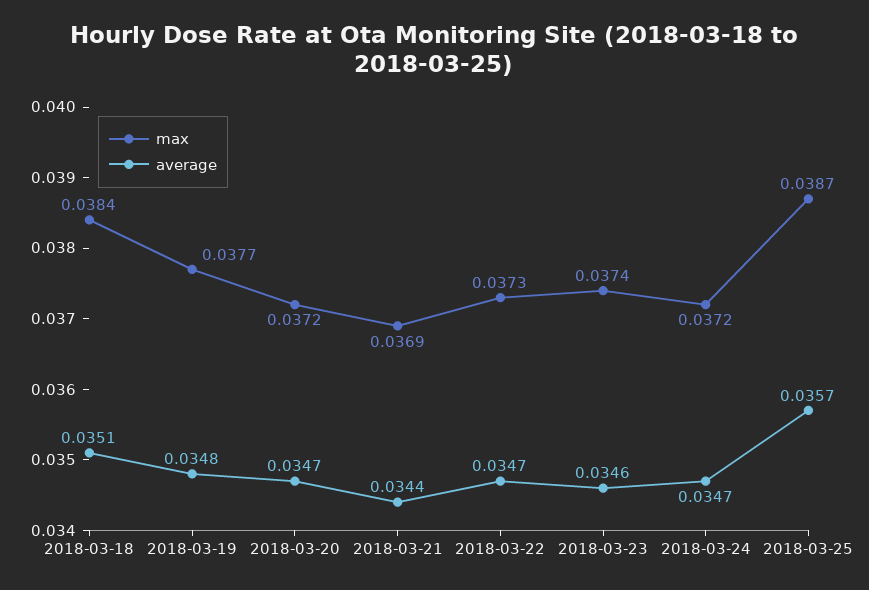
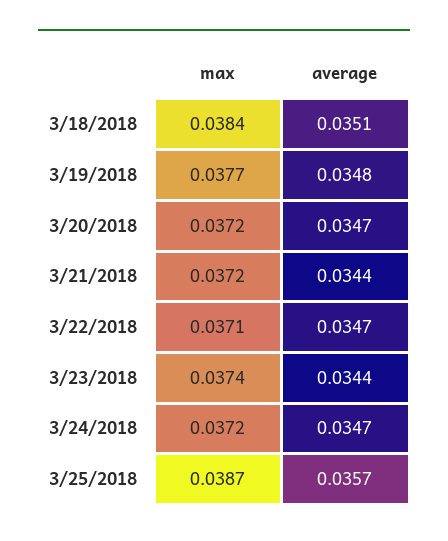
max, 2018-03-21: 0.0369 -> 0.0372
max, 2018-03-22: 0.0373 -> 0.0371
average, 2018-03-23: 0.0346 -> 0.0344

